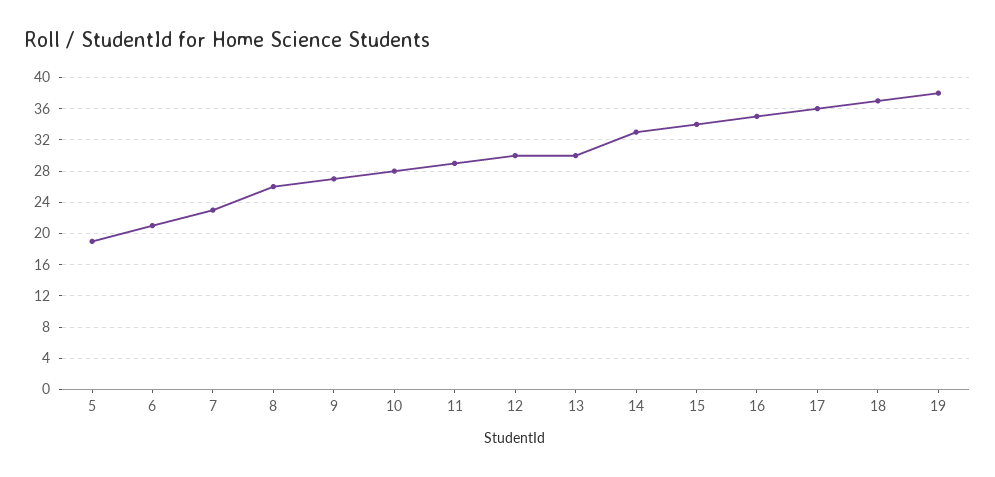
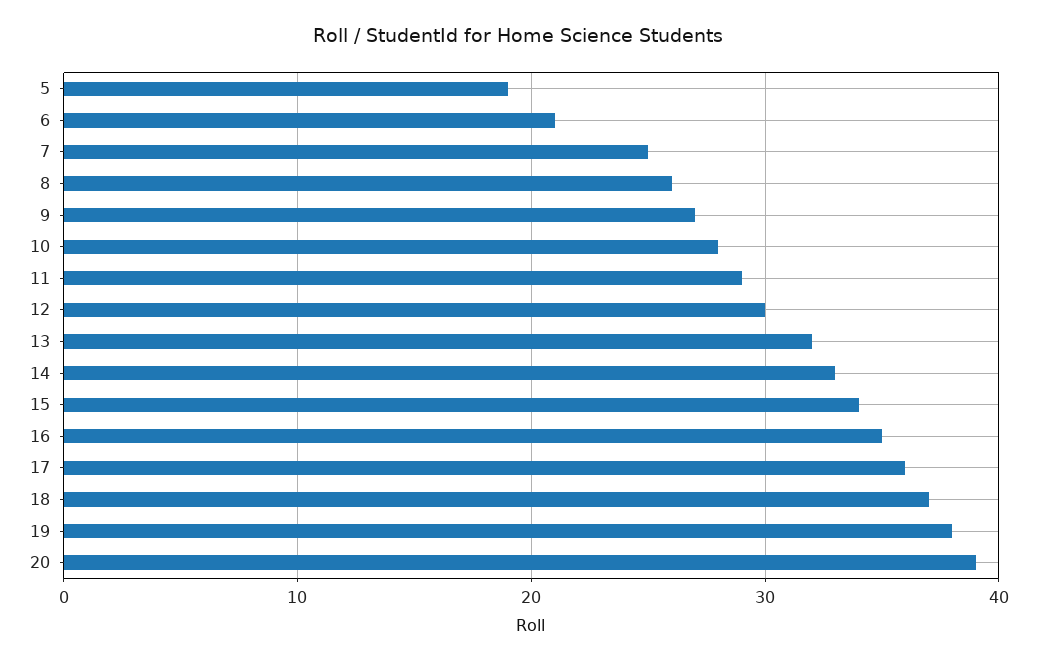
7: 23 -> 25
13: 30 -> 32
20: none -> 39

